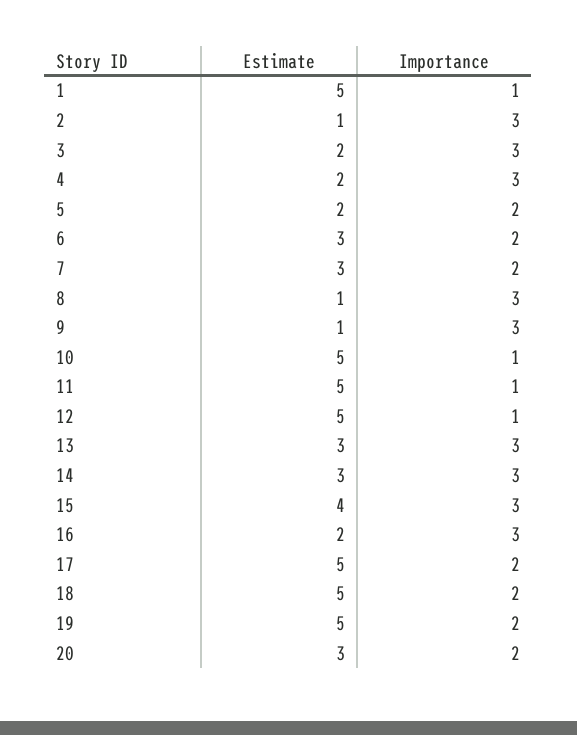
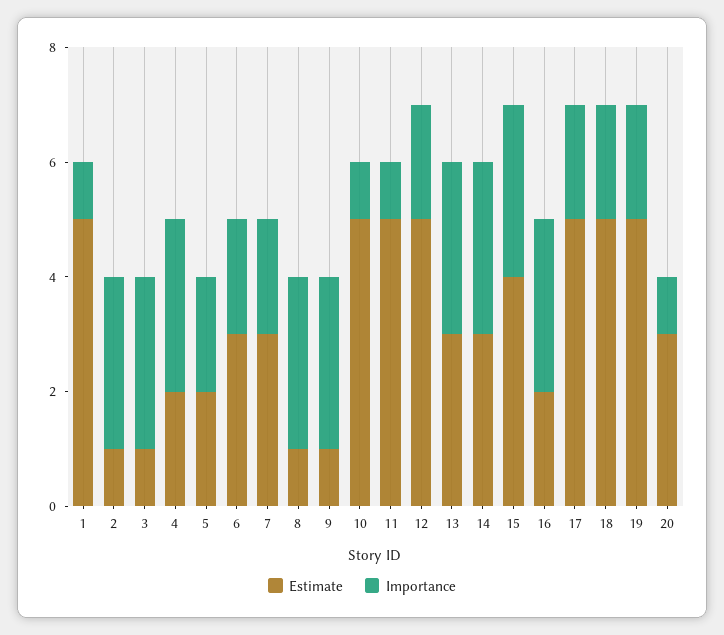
Estimate, 3: 2 -> 1
Importance, 12: 1 -> 2
Importance, 20: 2 -> 1

